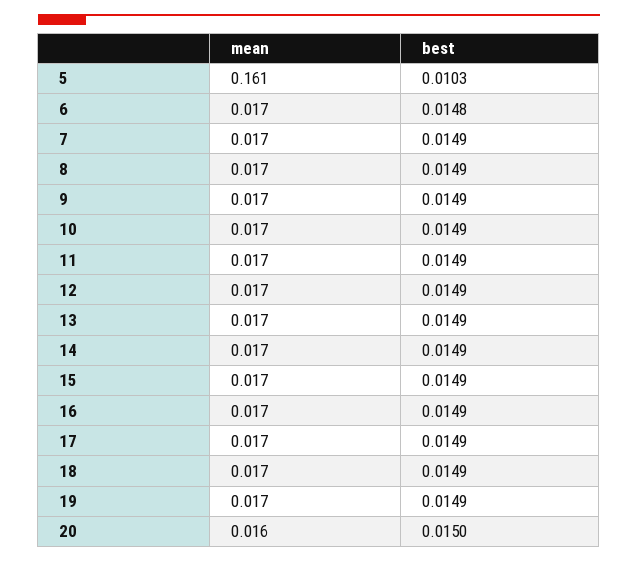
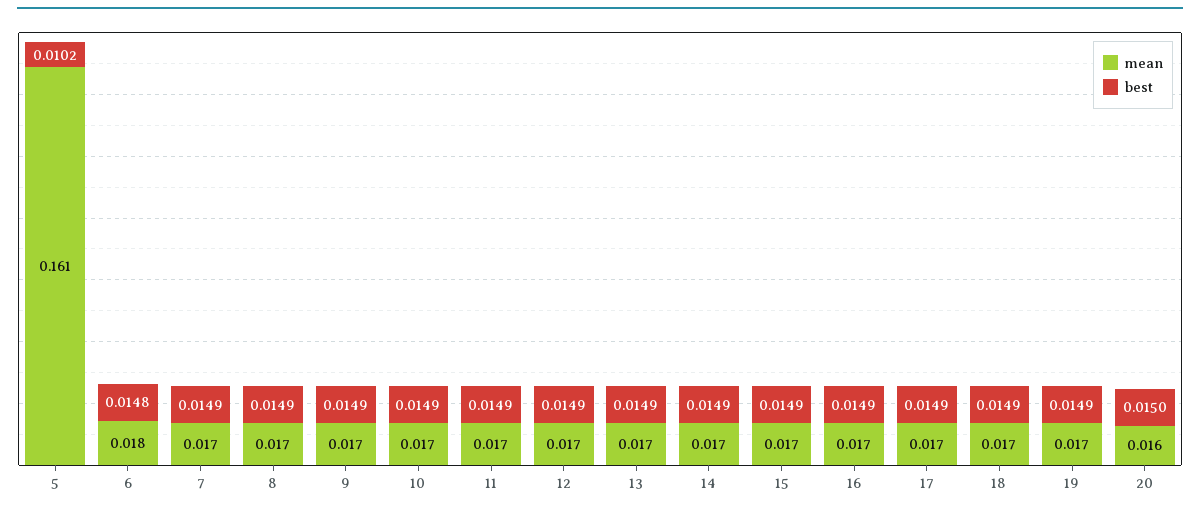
best, 5: 0.0103 -> 0.0102
mean, 6: 0.017 -> 0.018

